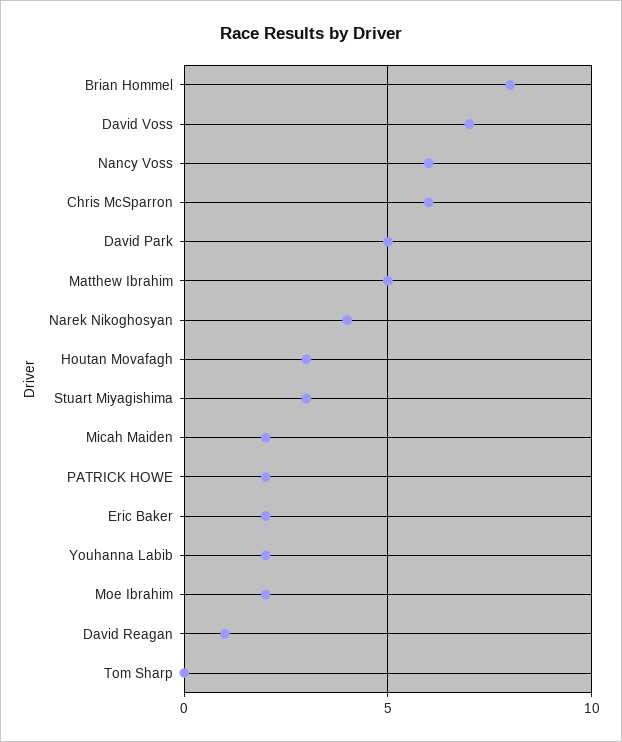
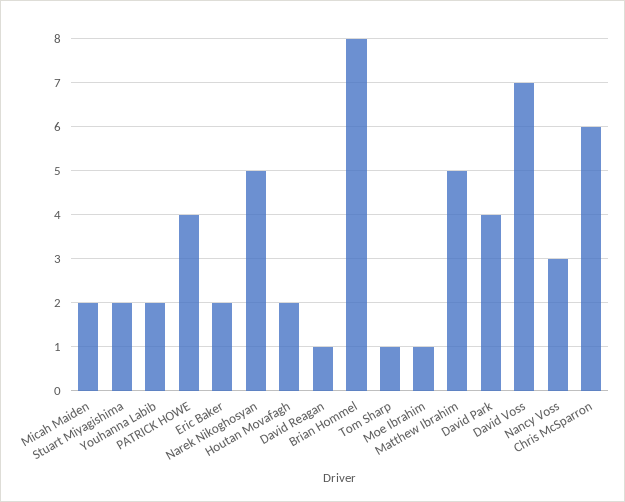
Nancy Voss: 6 -> 3
David Park: 5 -> 4
Narek Nikoghosyan: 4 -> 5
Houtan Movafagh: 3 -> 2
Stuart Miyagishima: 3 -> 2
PATRICK HOWE: 2 -> 4
Moe Ibrahim: 2 -> 1
Tom Sharp: 0 -> 1

